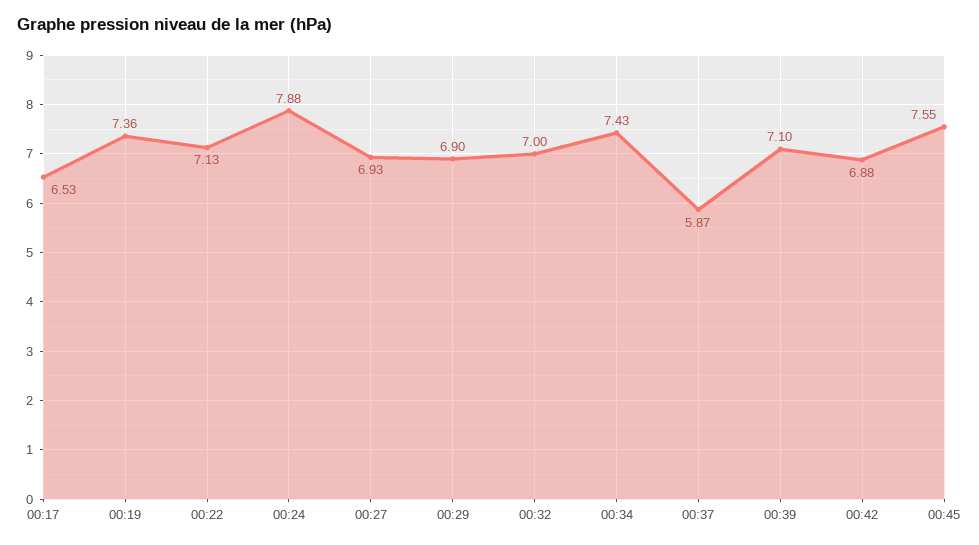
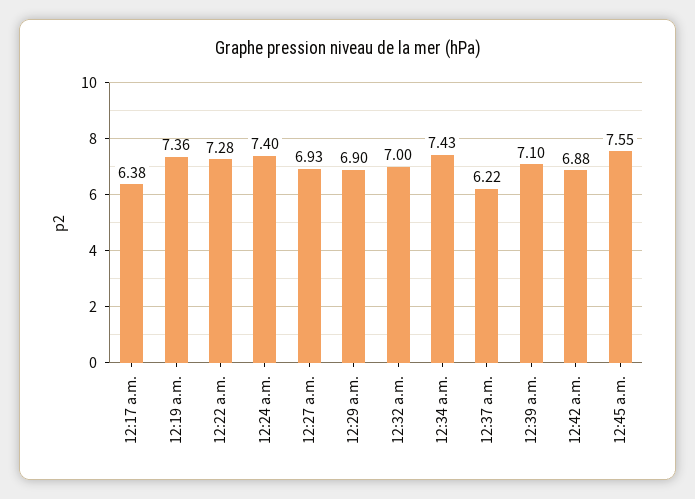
00:17: 6.53 -> 6.38
00:22: 7.13 -> 7.28
00:24: 7.88 -> 7.4
00:37: 5.87 -> 6.22

